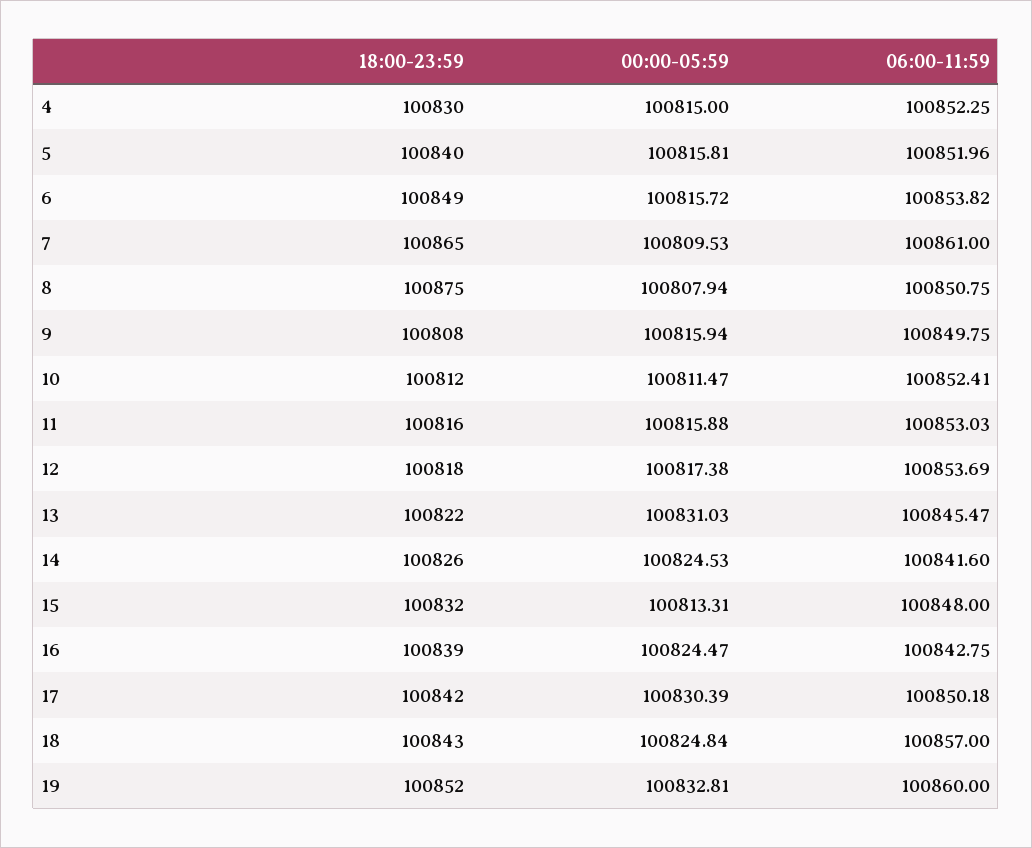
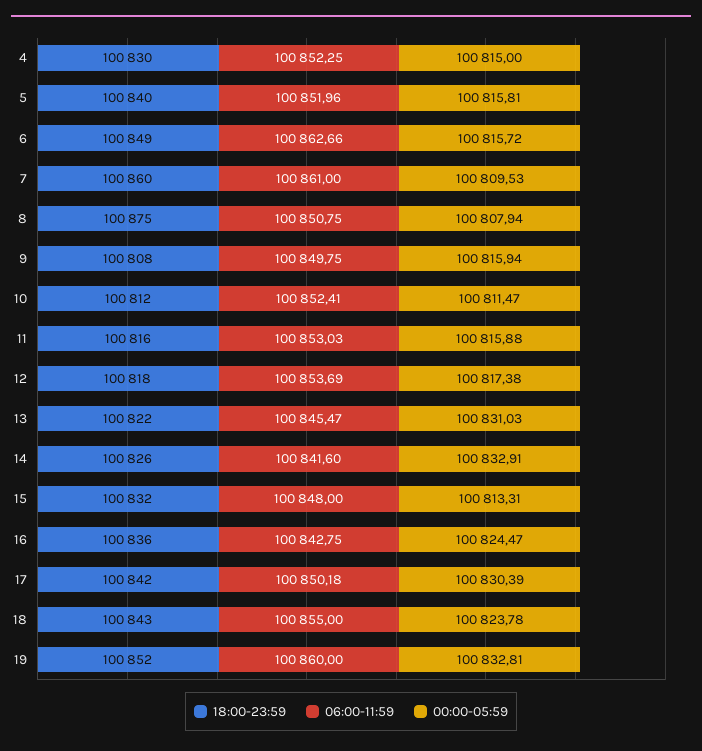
06:00-11:59, 6: 100853.82 -> 100862.66
18:00-23:59, 7: 100865 -> 100860
00:00-05:59, 14: 100824.53 -> 100832.91
18:00-23:59, 16: 100839 -> 100836
00:00-05:59, 18: 100824.84 -> 100823.78
06:00-11:59, 18: 100857 -> 100855

